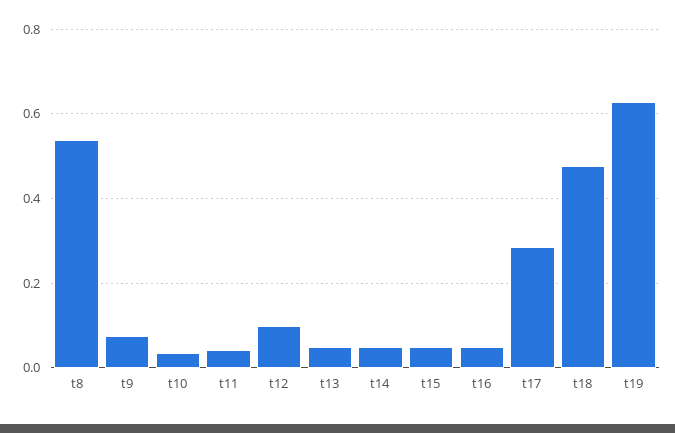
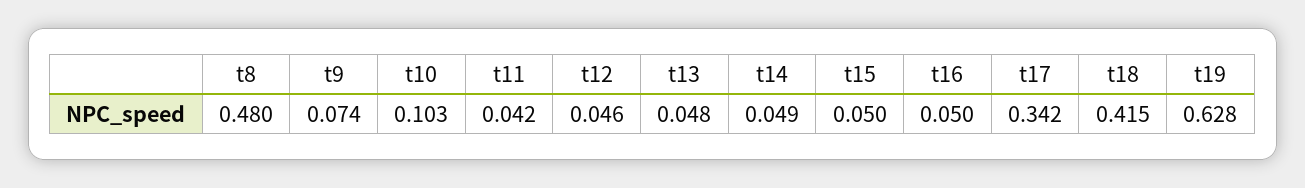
t8: 0.54 -> 0.48
t10: 0.04 -> 0.103
t12: 0.1 -> 0.046
t17: 0.28 -> 0.342
t18: 0.48 -> 0.415

